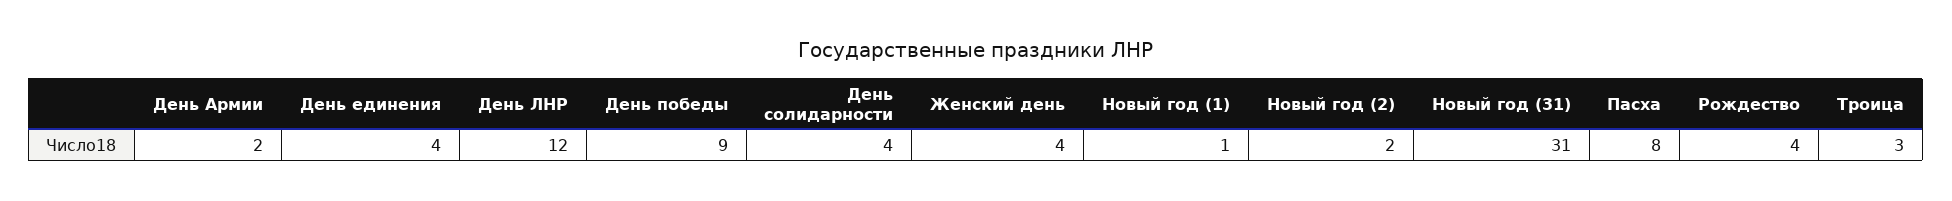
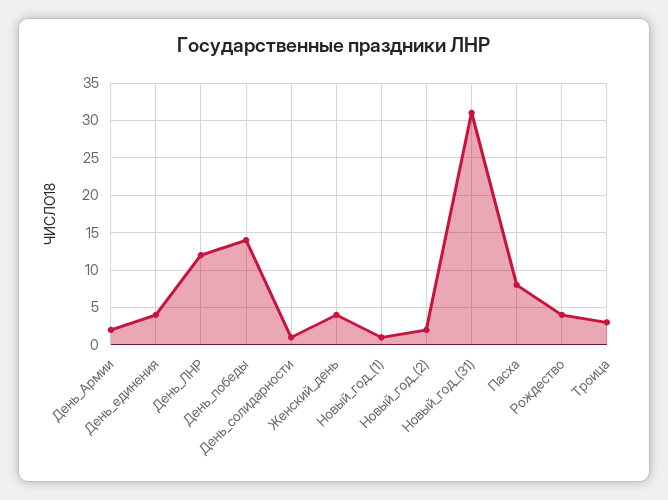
День победы: 9 -> 14
День солидарности: 4 -> 1

